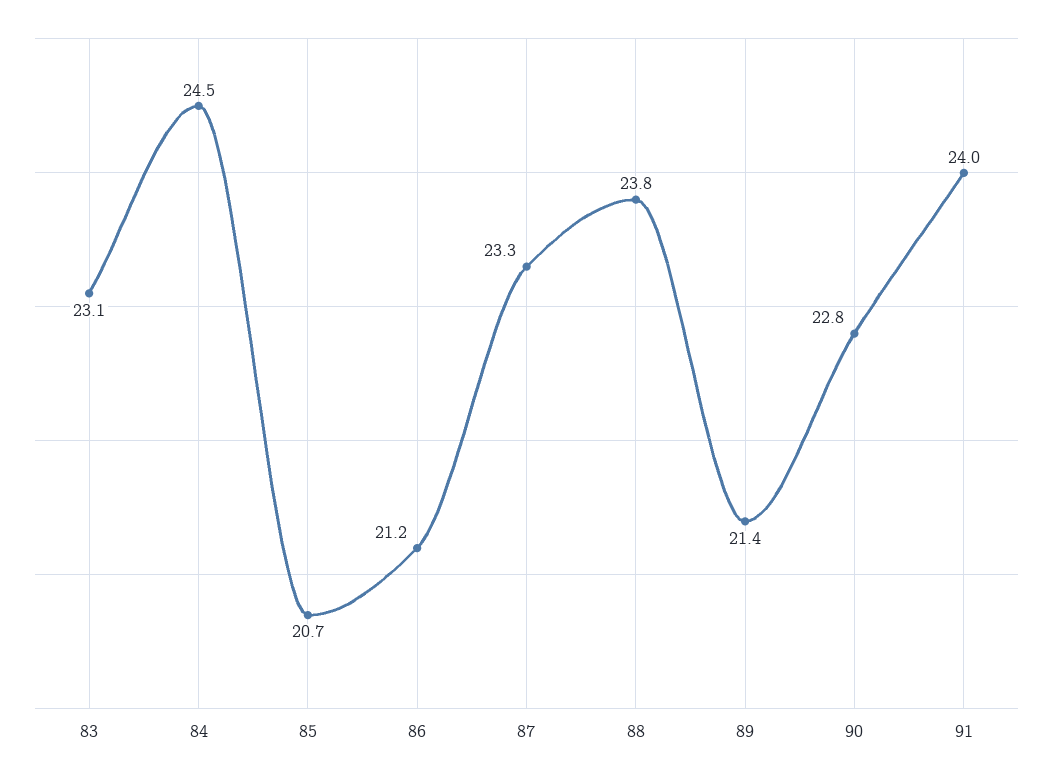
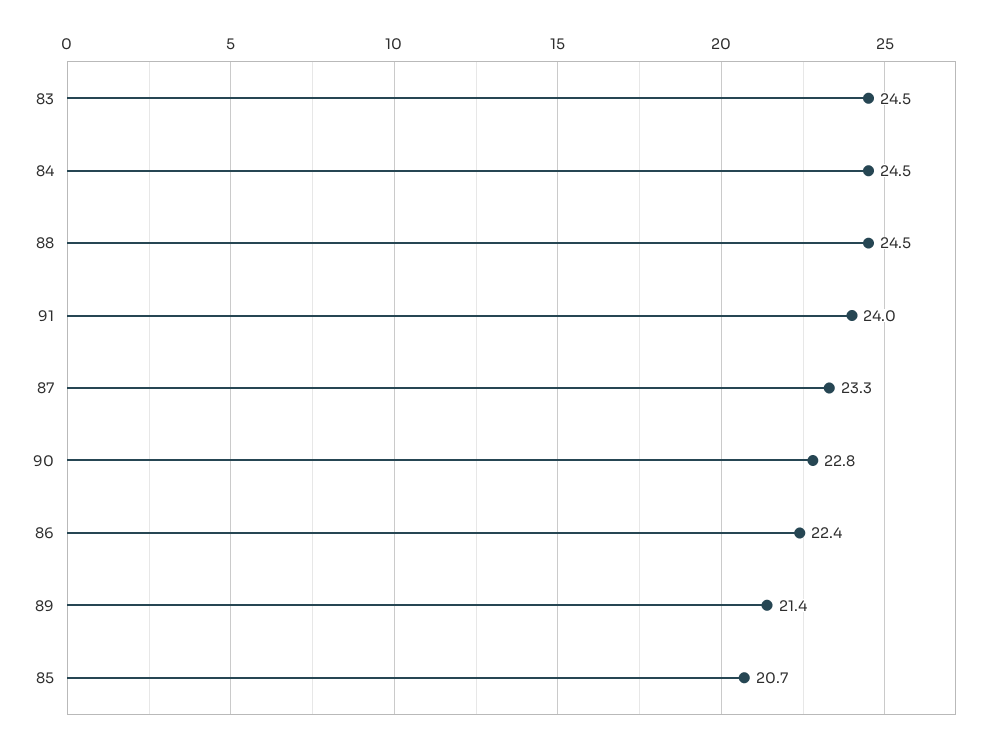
83: 23.1 -> 24.5
86: 21.2 -> 22.4
88: 23.8 -> 24.5

